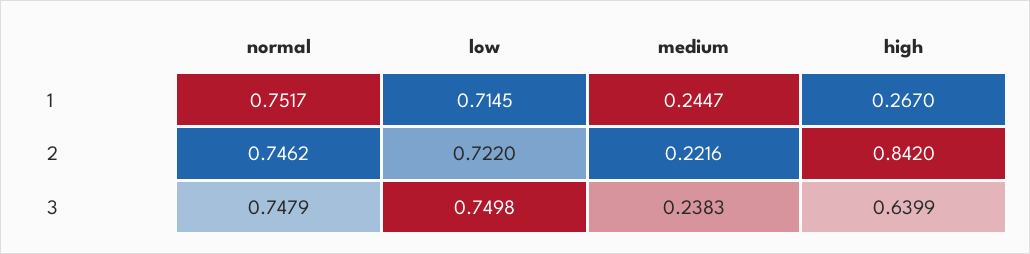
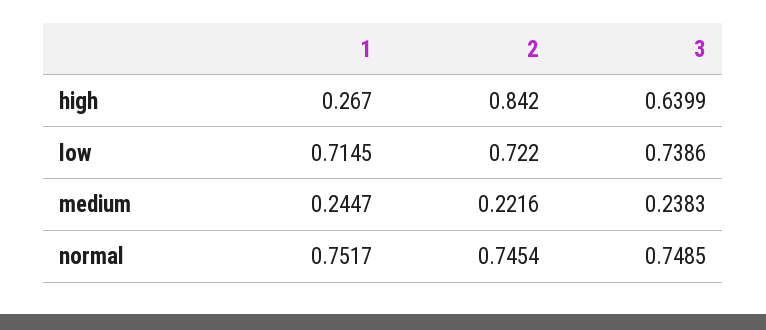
normal, 2: 0.7462 -> 0.7454
normal, 3: 0.7479 -> 0.7485
low, 3: 0.7498 -> 0.7386

